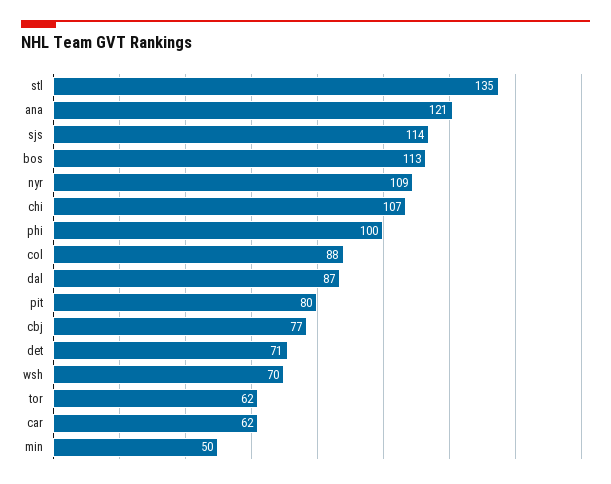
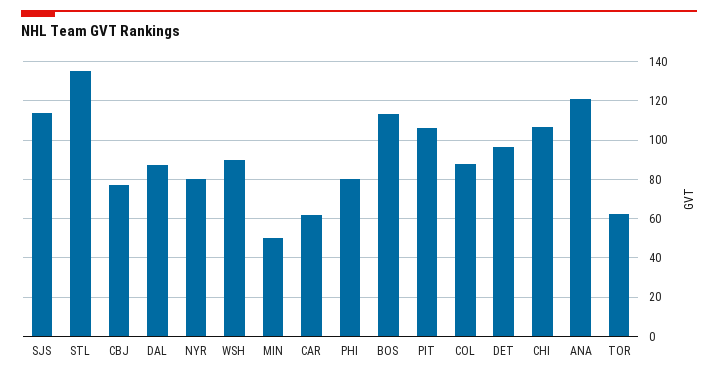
nyr: 109 -> 80
phi: 100 -> 80
pit: 80 -> 105
det: 71 -> 95
wsh: 70 -> 90

